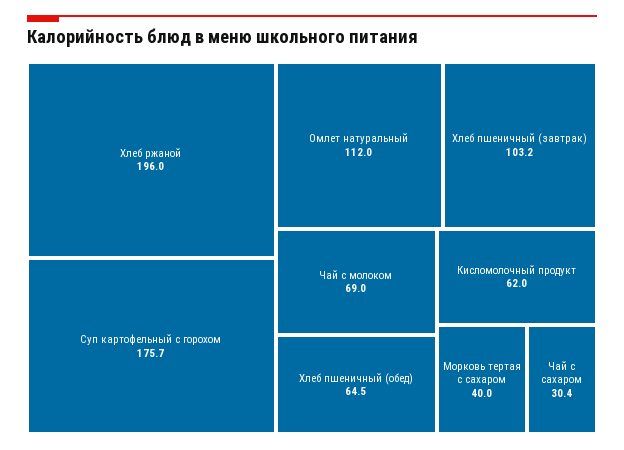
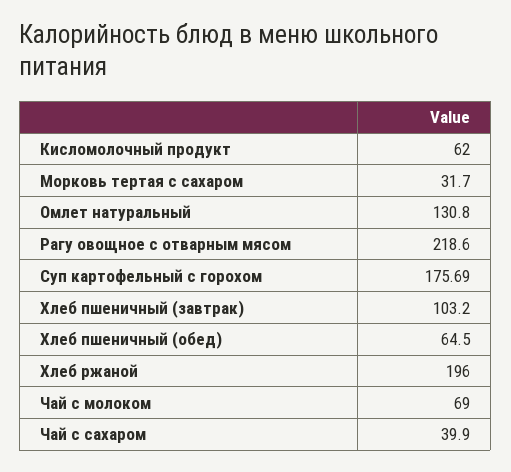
Омлет натуральный: 112 -> 130.8
Морковь тертая с сахаром: 40 -> 31.7
Чай с сахаром: 30.4 -> 39.9
Рагу овощное с отварным мясом: none -> 218.6

